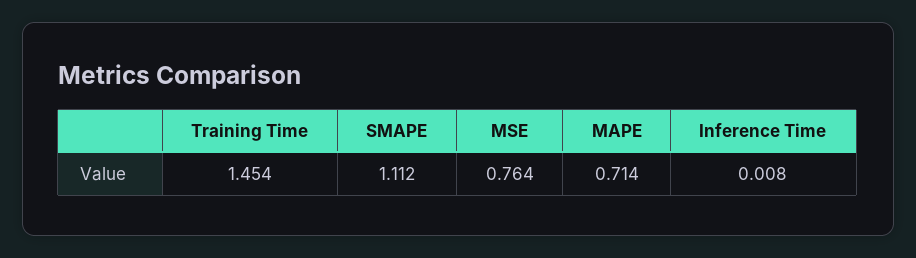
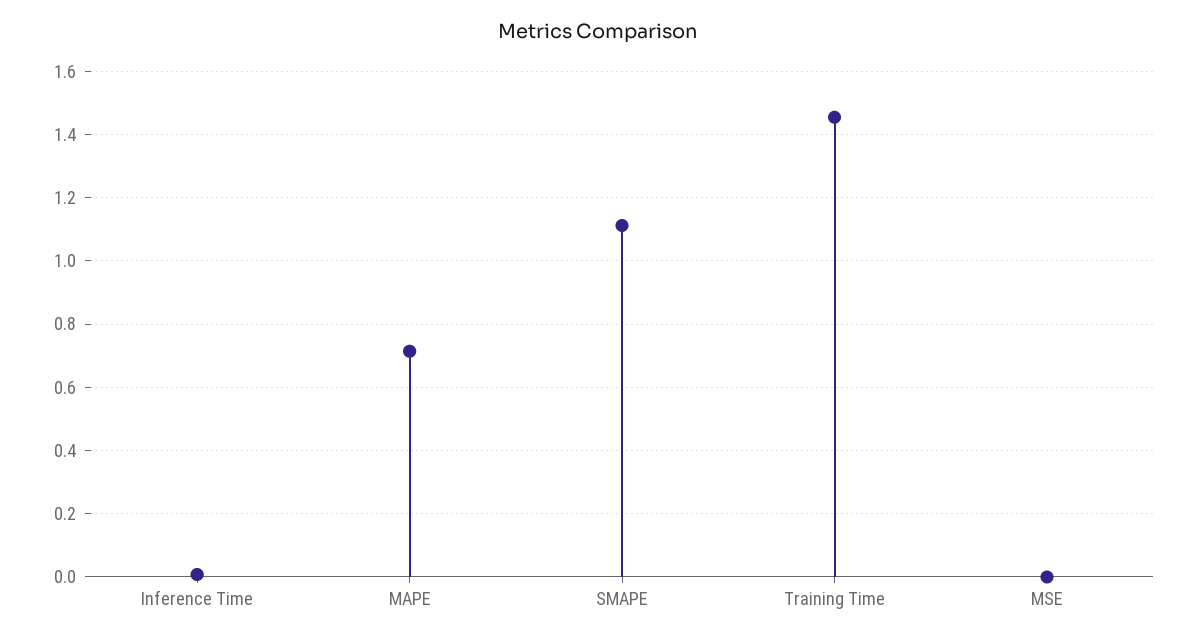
MSE: 0.764 -> 0

